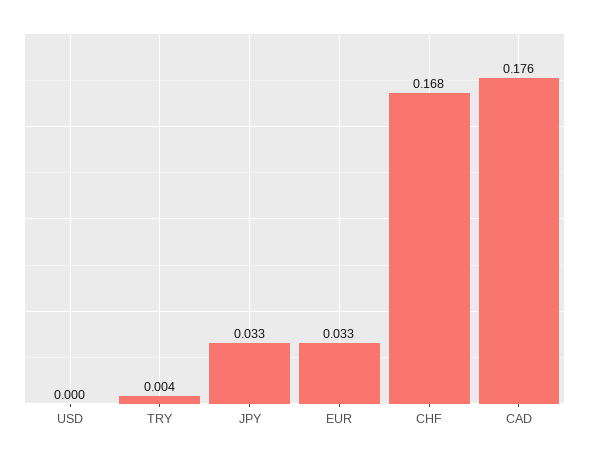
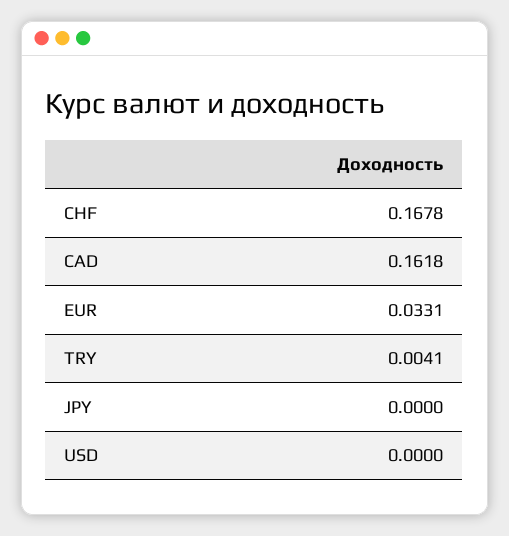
JPY: 0.033 -> 0
CAD: 0.176 -> 0.1618

